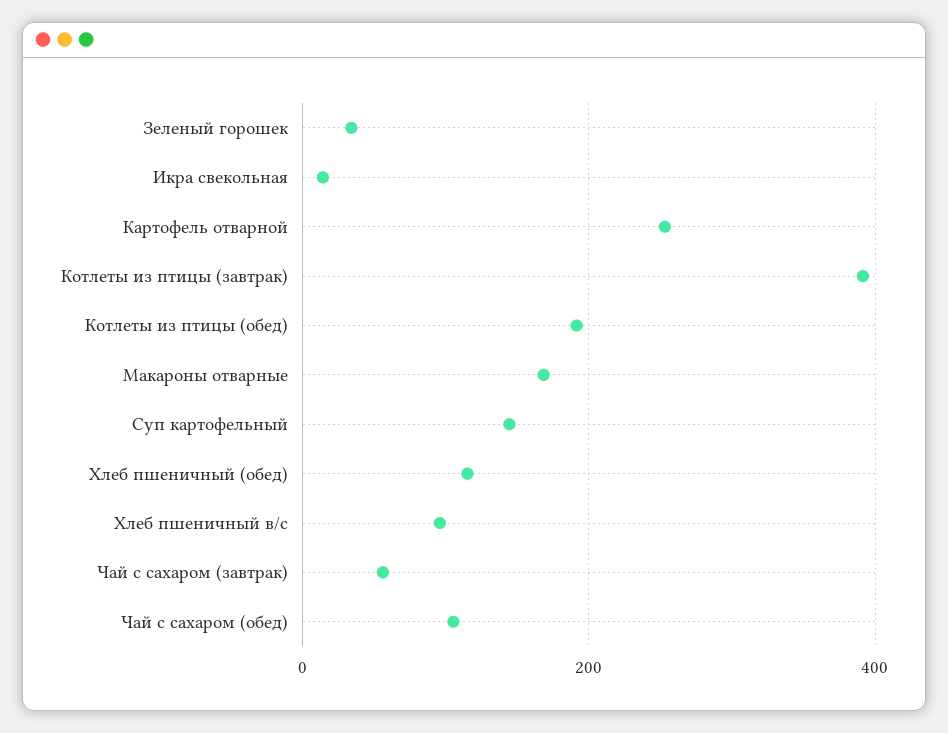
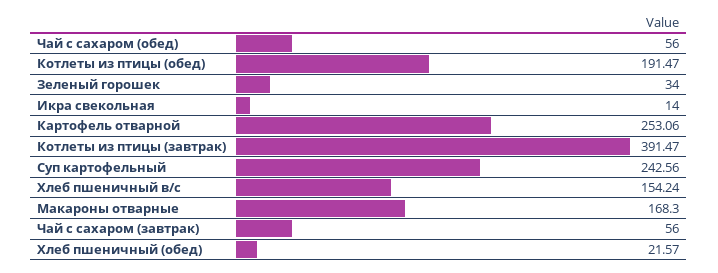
Суп картофельный: 140 -> 242.56
Хлеб пшеничный (обед): 120 -> 21.57
Хлеб пшеничный в/с: 100 -> 154.24
Чай с сахаром (обед): 100 -> 56

